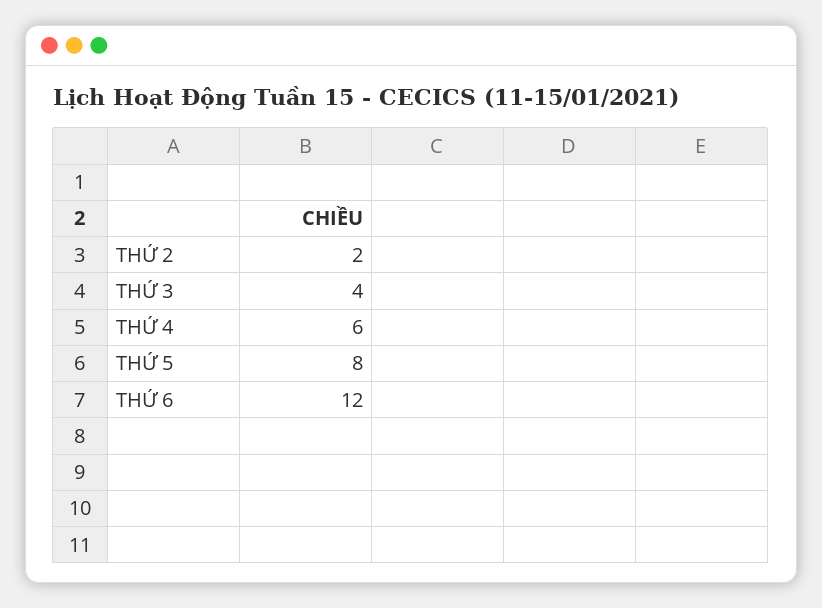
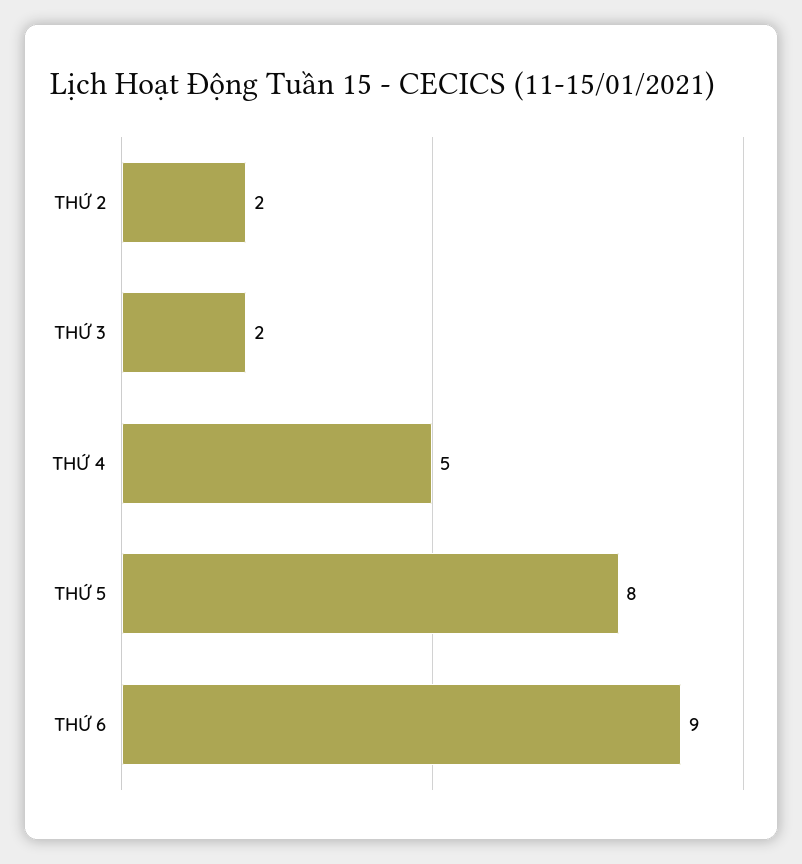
THỨ 3: 4 -> 2
THỨ 4: 6 -> 5
THỨ 6: 12 -> 9

